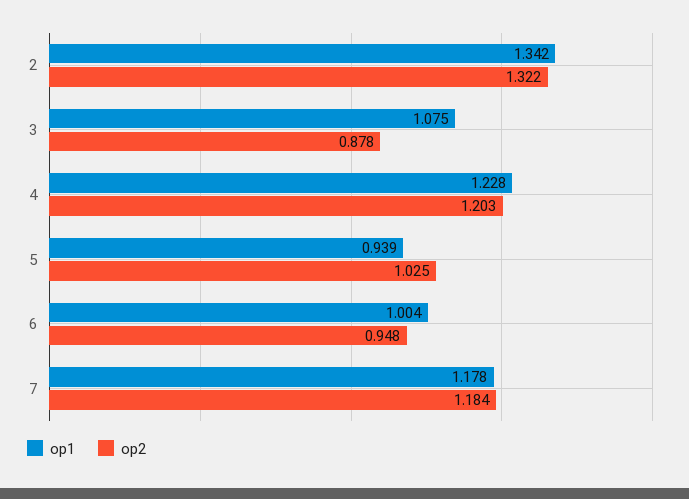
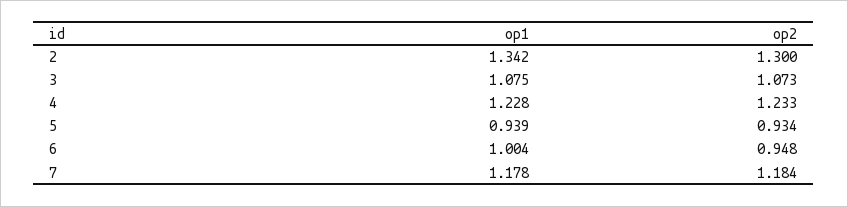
op2, 2: 1.322 -> 1.3
op2, 3: 0.878 -> 1.073
op2, 4: 1.203 -> 1.233
op2, 5: 1.025 -> 0.934

